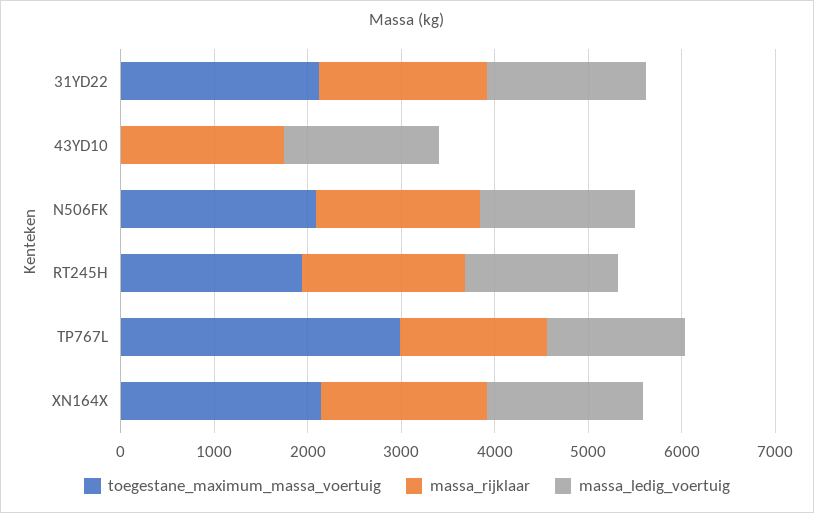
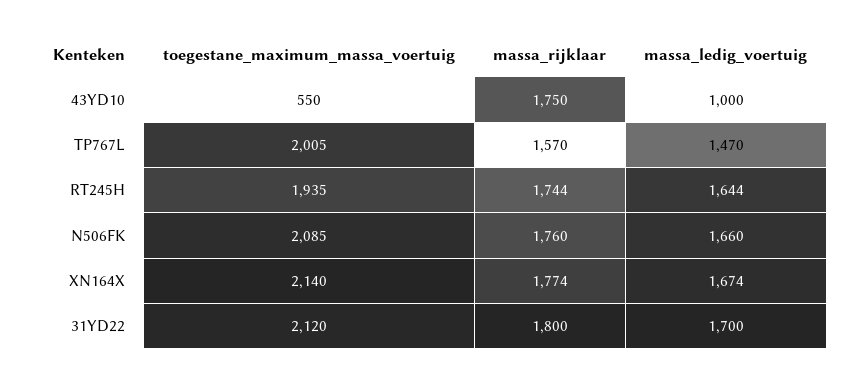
toegestane_maximum_massa_voertuig, 43YD10: 0 -> 550
massa_ledig_voertuig, 43YD10: 1600 -> 1000
toegestane_maximum_massa_voertuig, TP767L: 3000 -> 2005

